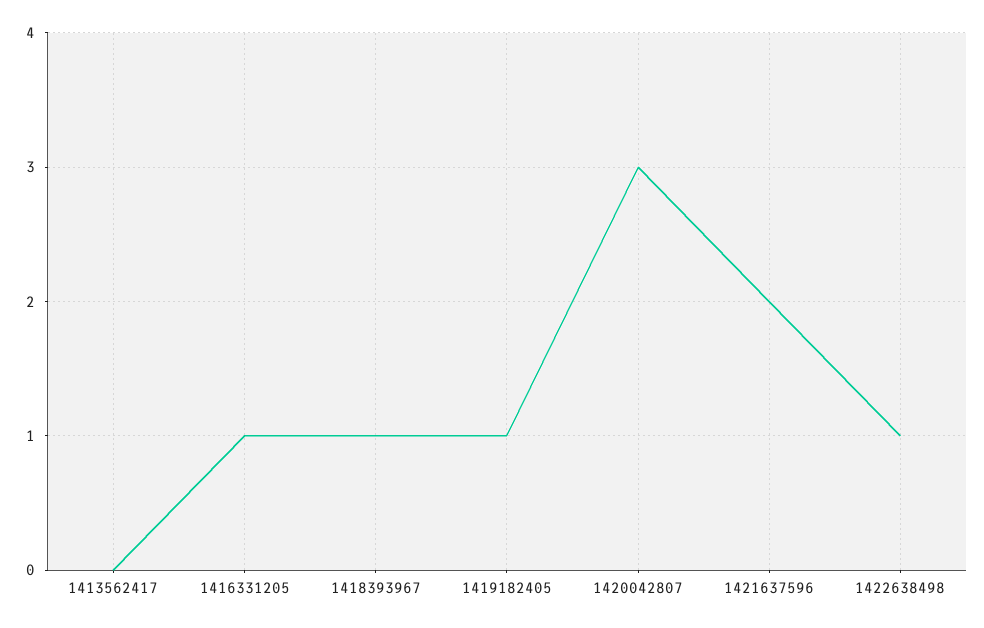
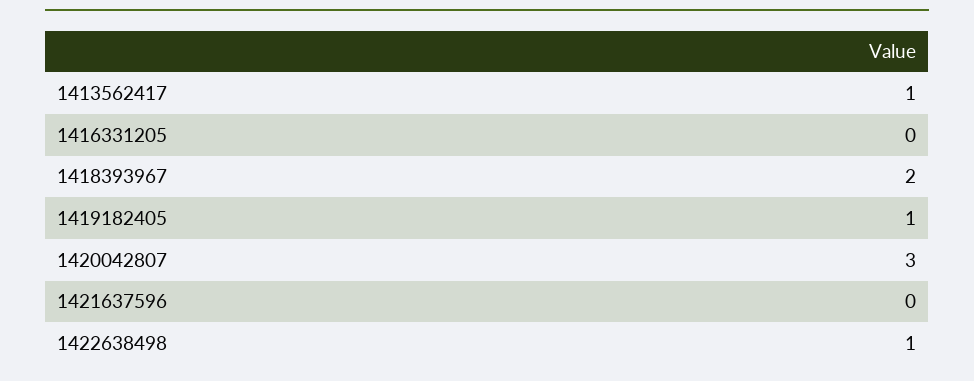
1413562417: 0 -> 1
1416331205: 1 -> 0
1418393967: 1 -> 2
1421637596: 2 -> 0

